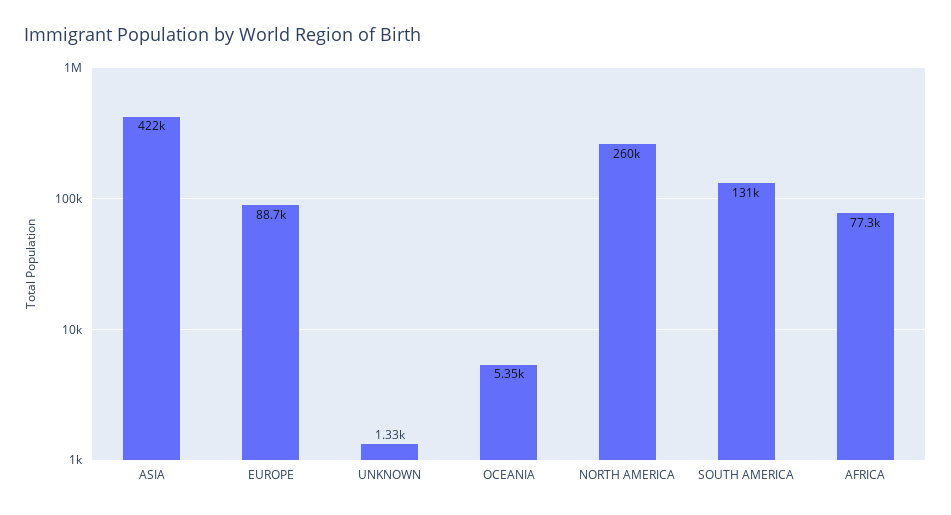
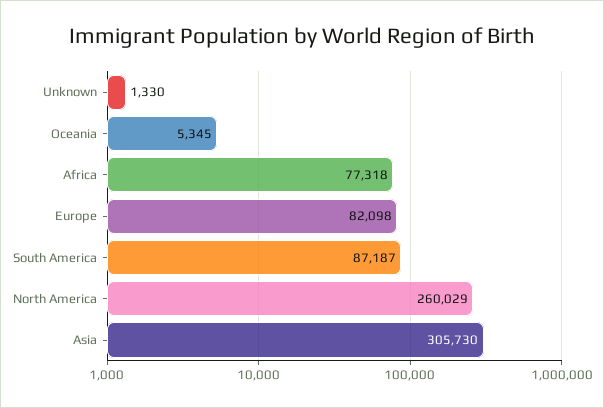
ASIA: 422000 -> 305730
EUROPE: 88700 -> 82098
SOUTH AMERICA: 131000 -> 87187

